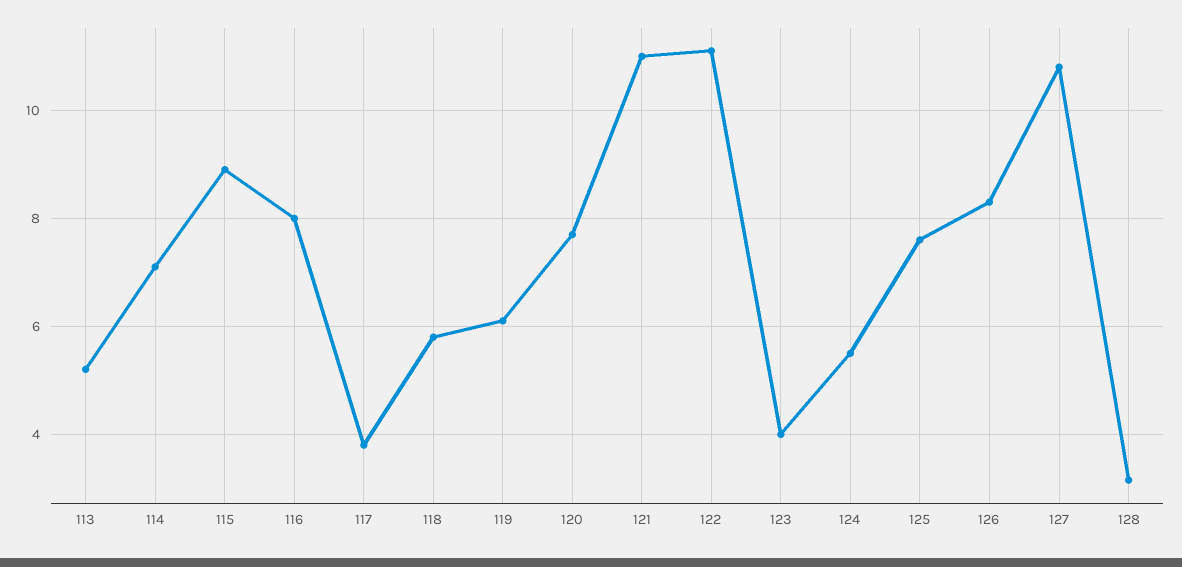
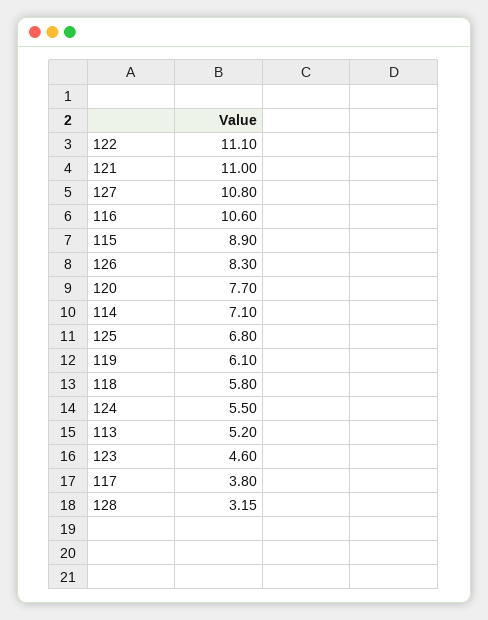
116: 8 -> 10.6
123: 4 -> 4.6
125: 7.6 -> 6.8

